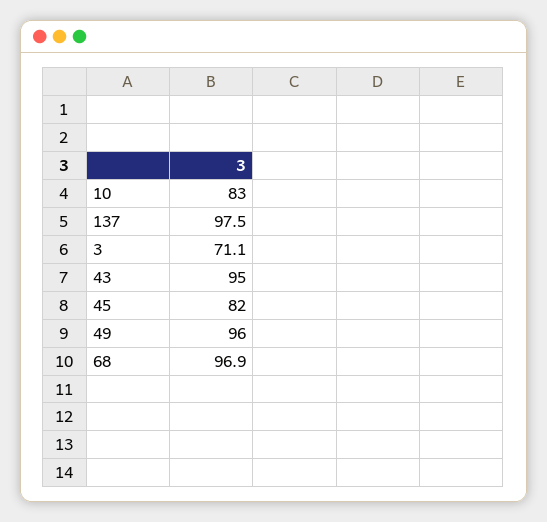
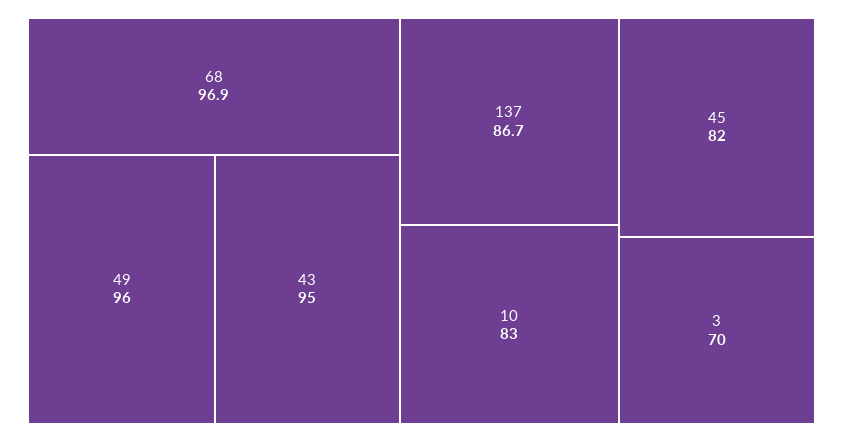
137: 97.5 -> 86.7
3: 71.1 -> 70

